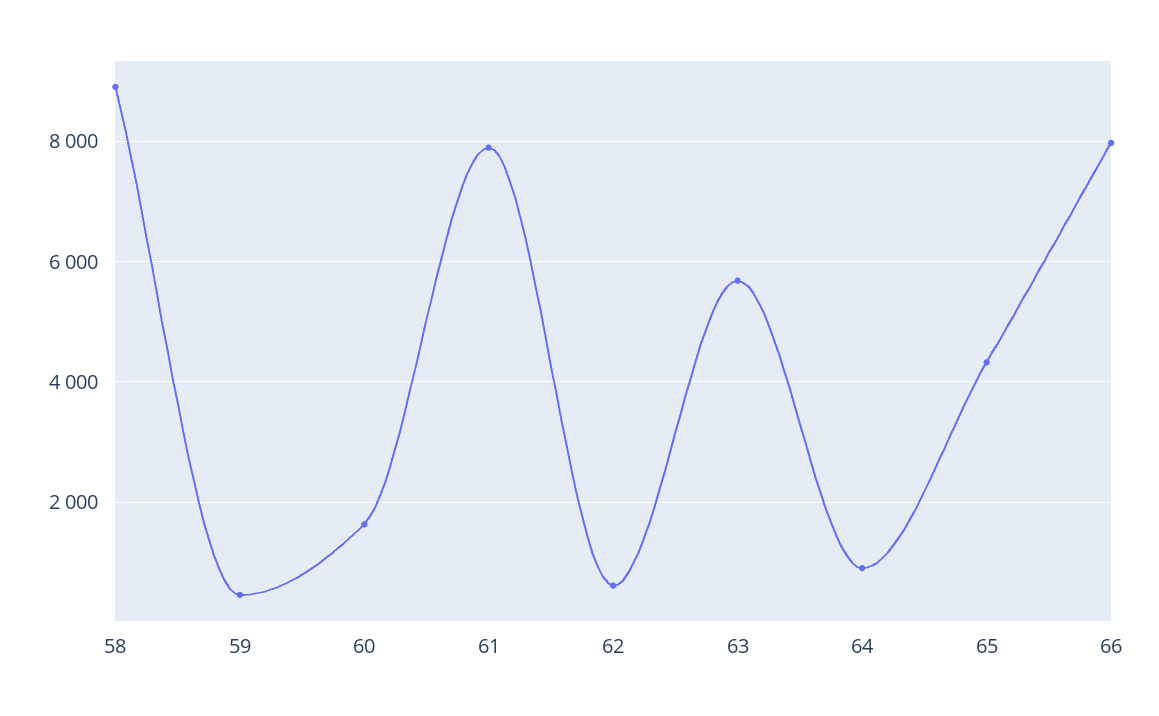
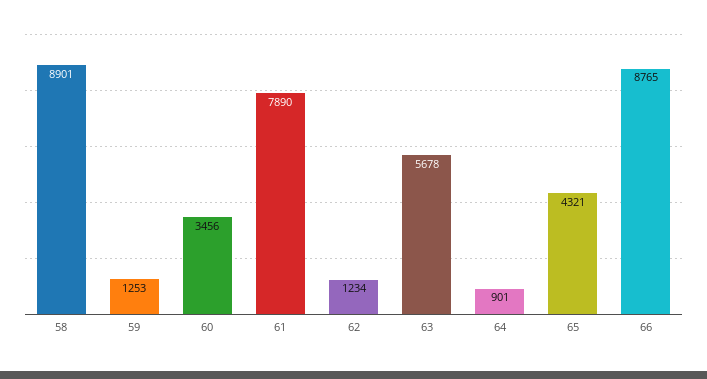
59: 400 -> 1253
60: 1600 -> 3456
62: 600 -> 1234
66: 8000 -> 8765

